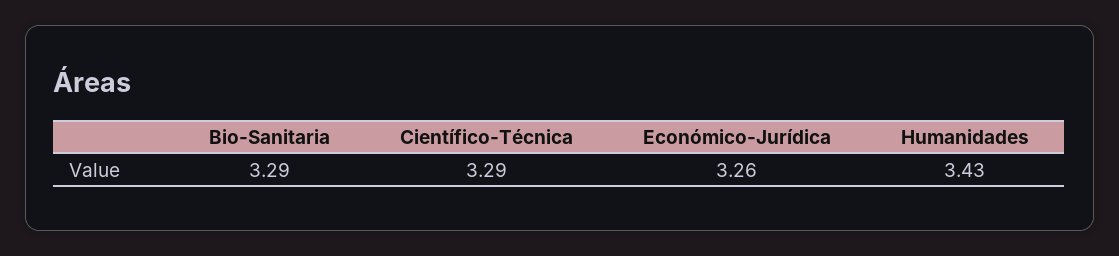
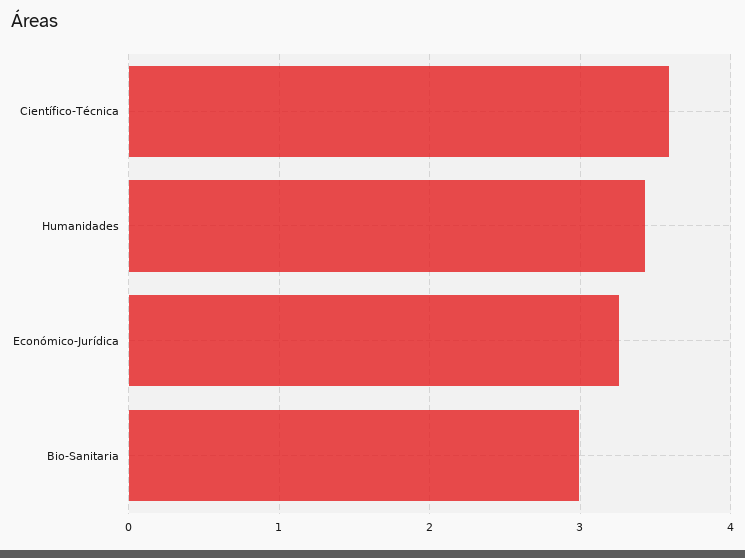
Bio-Sanitaria: 3.29 -> 3
Científico-Técnica: 3.29 -> 3.6

